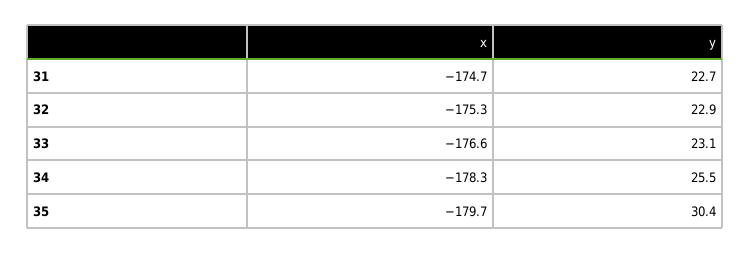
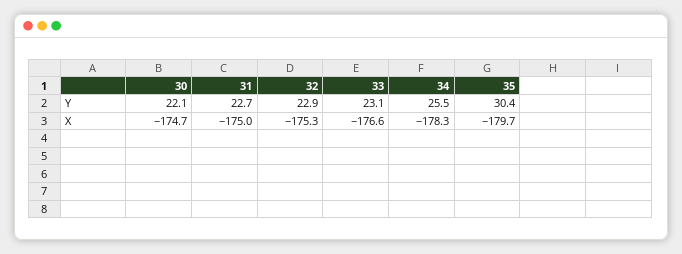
x, 31: -174.7 -> -175
y, 30: none -> 22.1
x, 30: none -> -174.7

